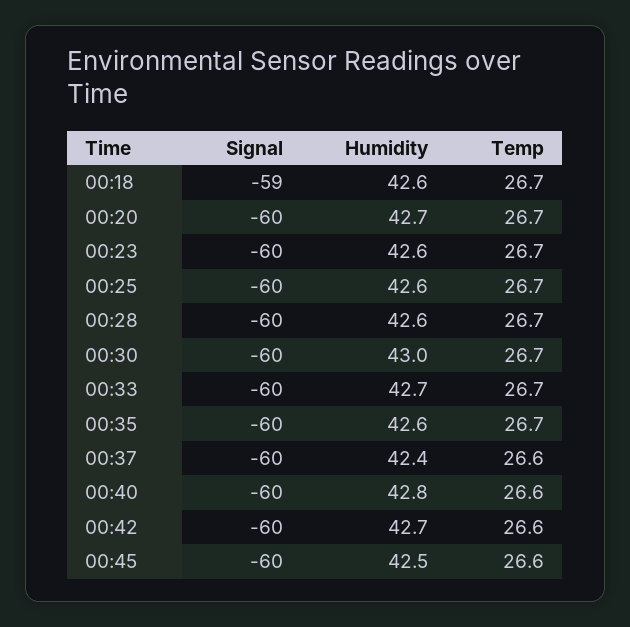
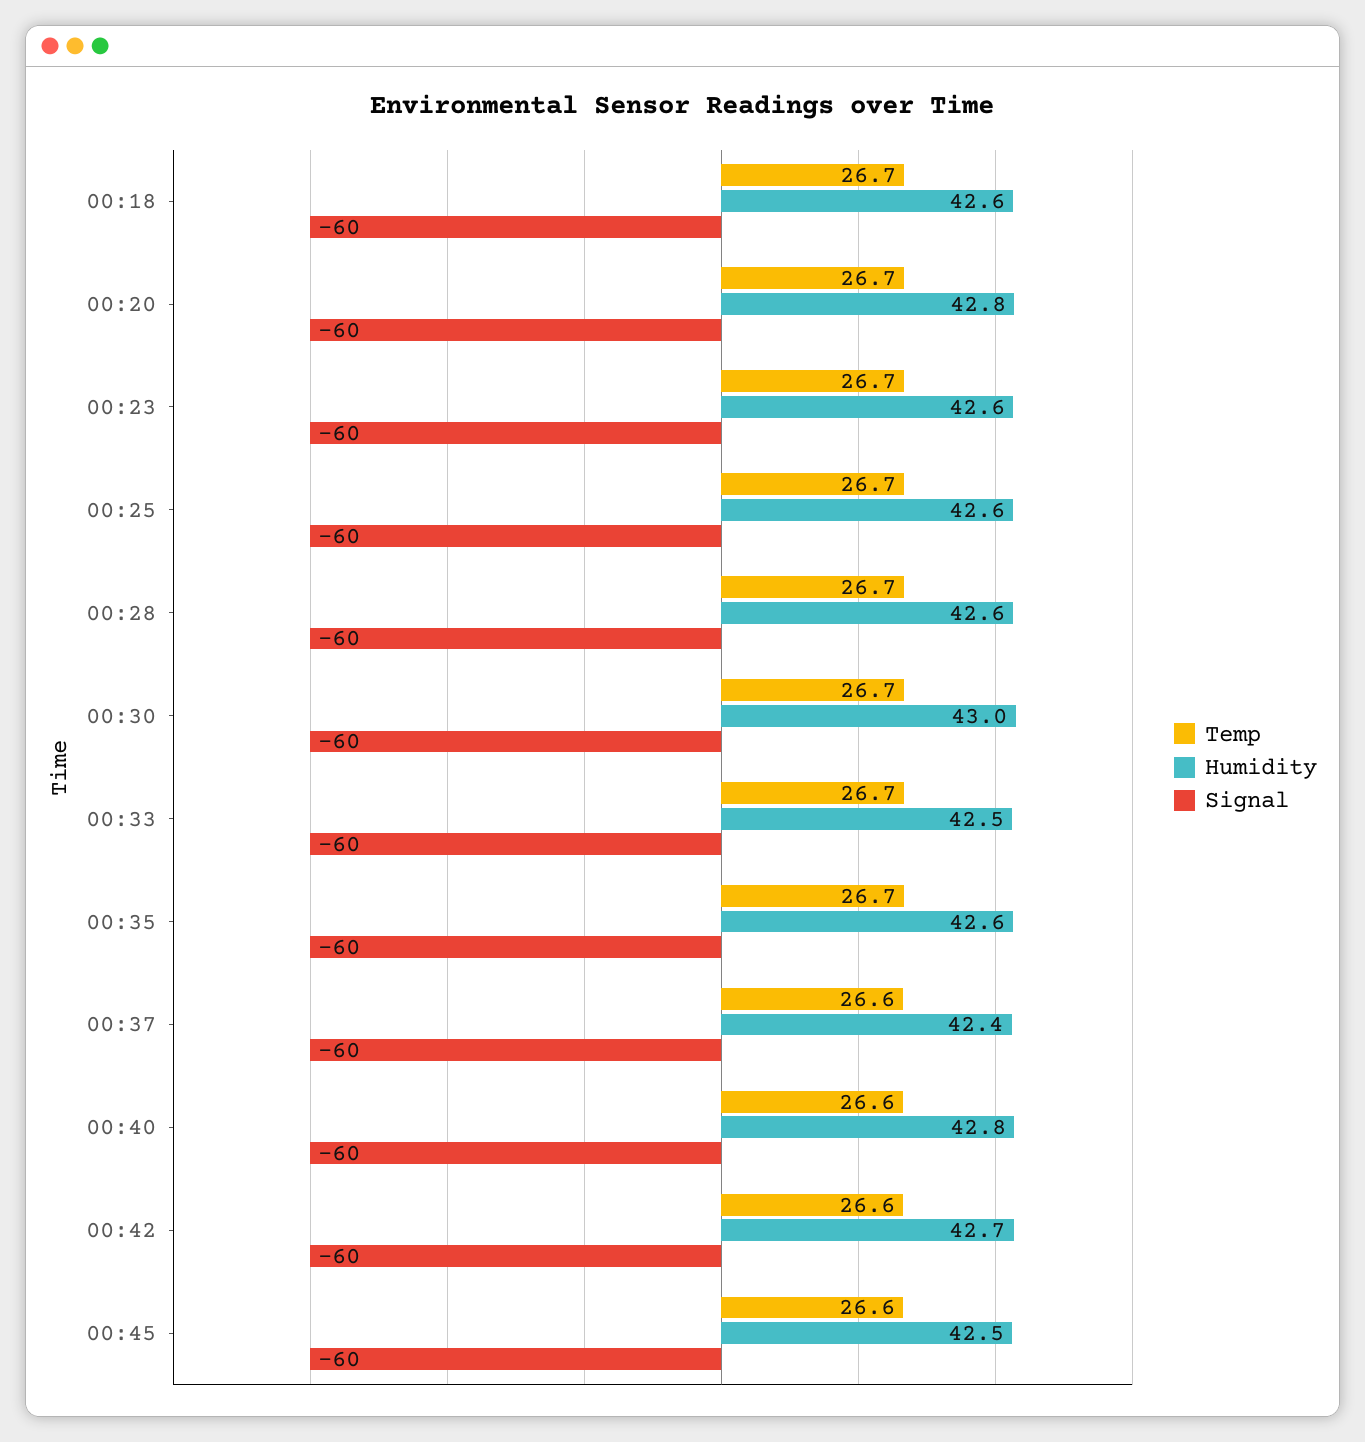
Signal, 00:18: -59 -> -60
Humidity, 00:20: 42.7 -> 42.8
Humidity, 00:33: 42.7 -> 42.5

